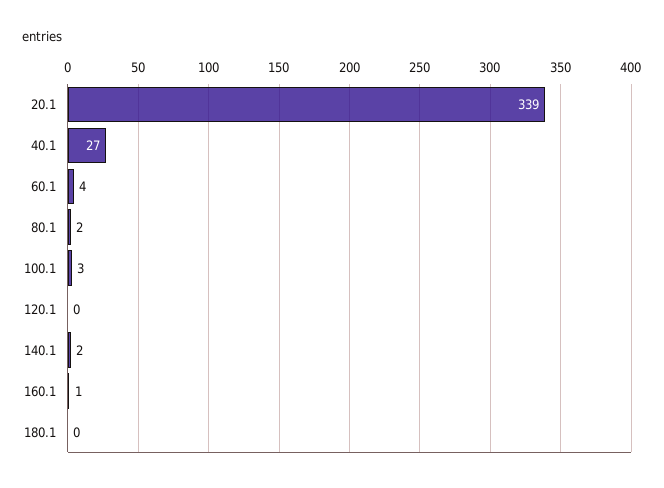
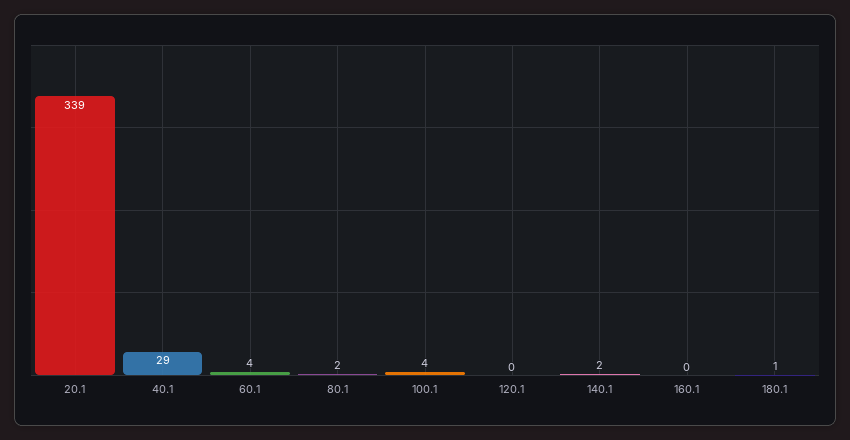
40.1: 27 -> 29
100.1: 3 -> 4
160.1: 1 -> 0
180.1: 0 -> 1

